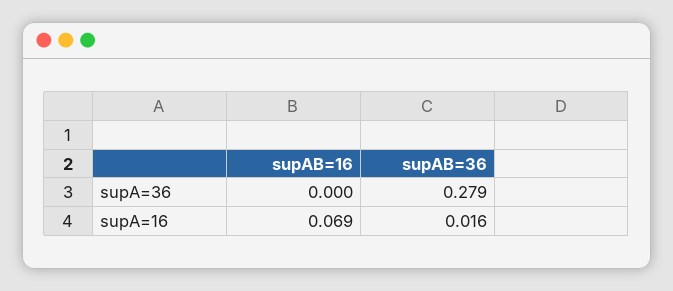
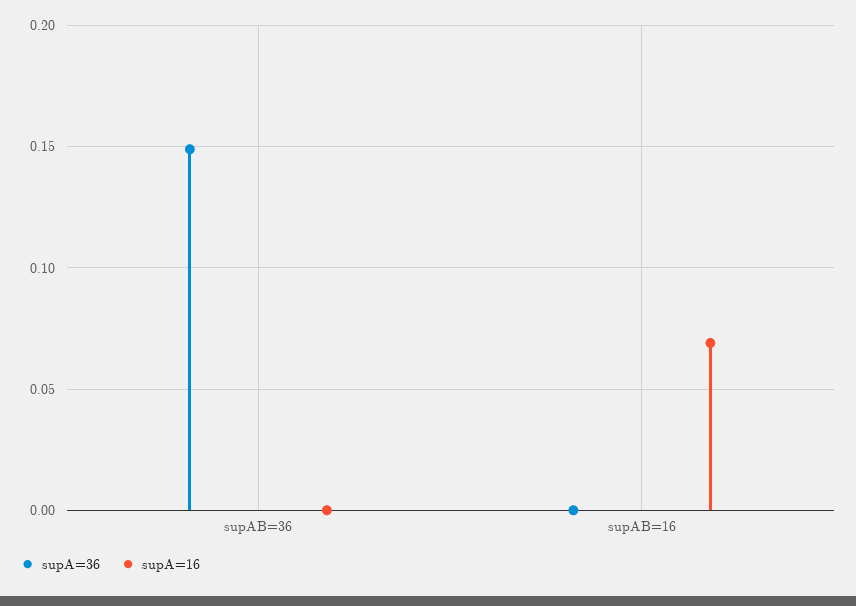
supA=36, supAB=36: 0.279 -> 0.15
supA=16, supAB=36: 0.016 -> 0

